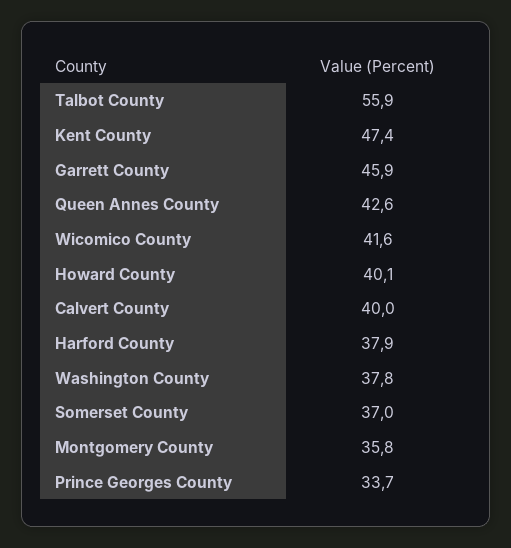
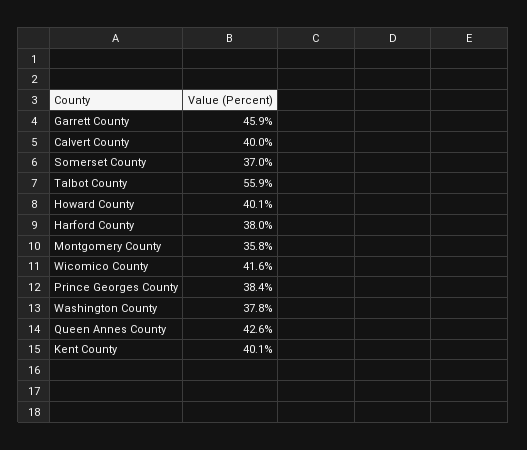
Kent County: 47.4 -> 40.1
Harford County: 37.9 -> 38
Prince Georges County: 33.7 -> 38.4

